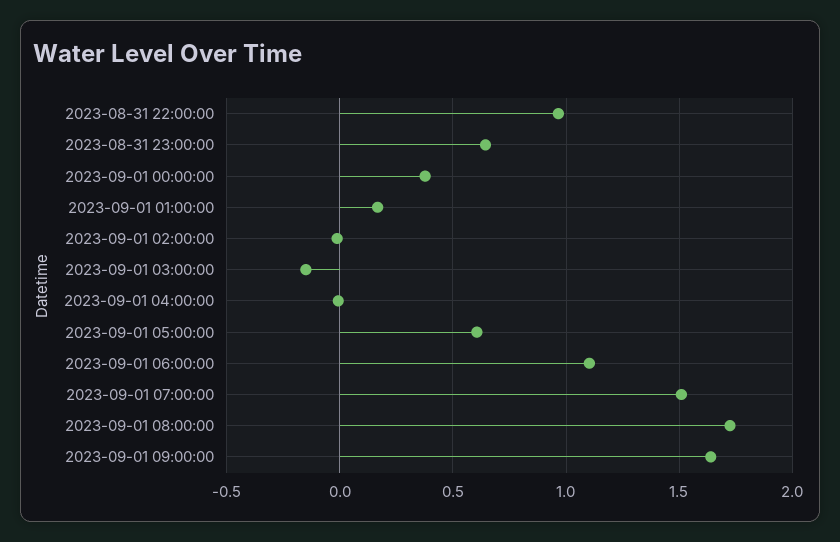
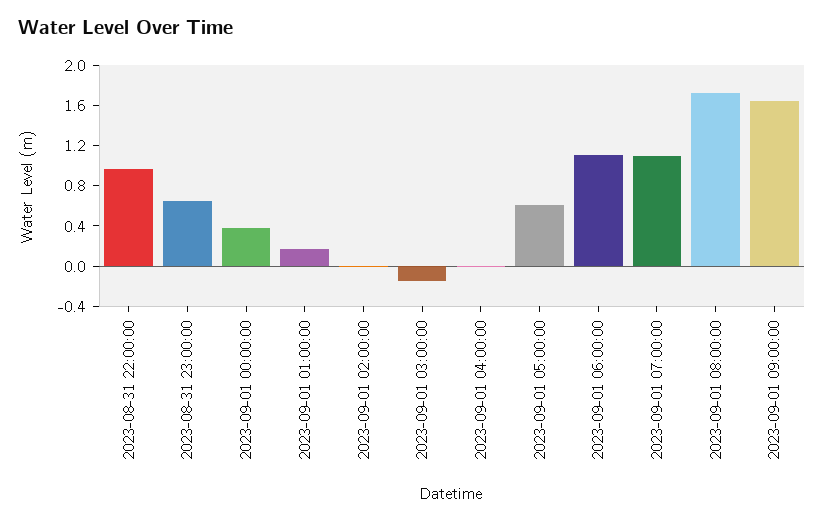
2023-09-01 07:00:00: 1.5 -> 1.1

